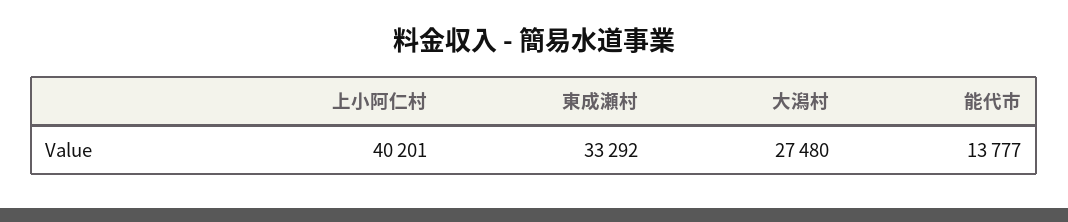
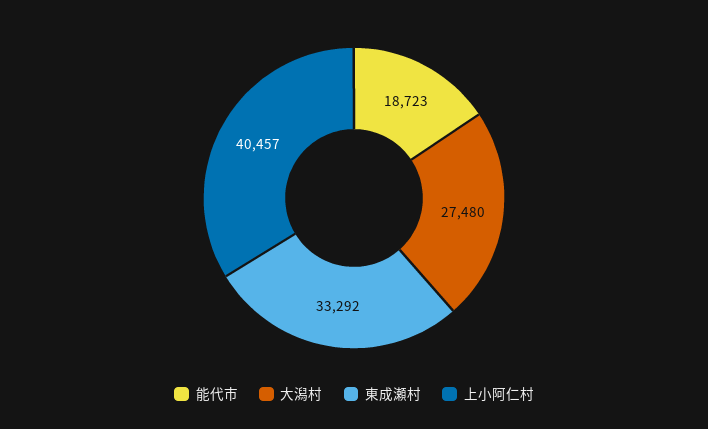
上小阿仁村: 40201 -> 40457
能代市: 13777 -> 18723

